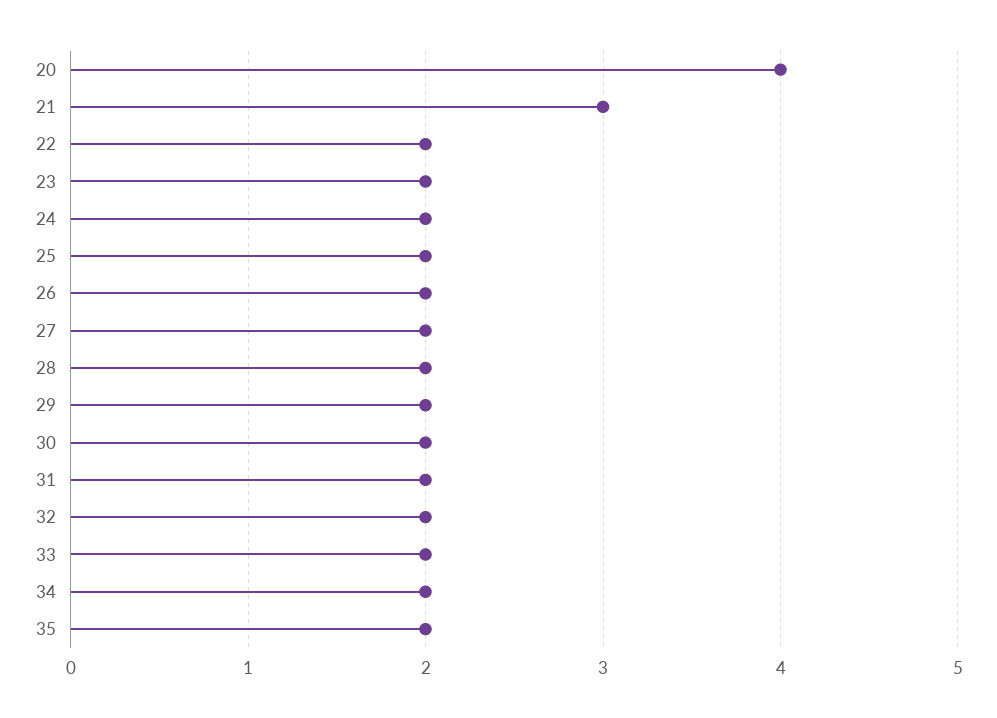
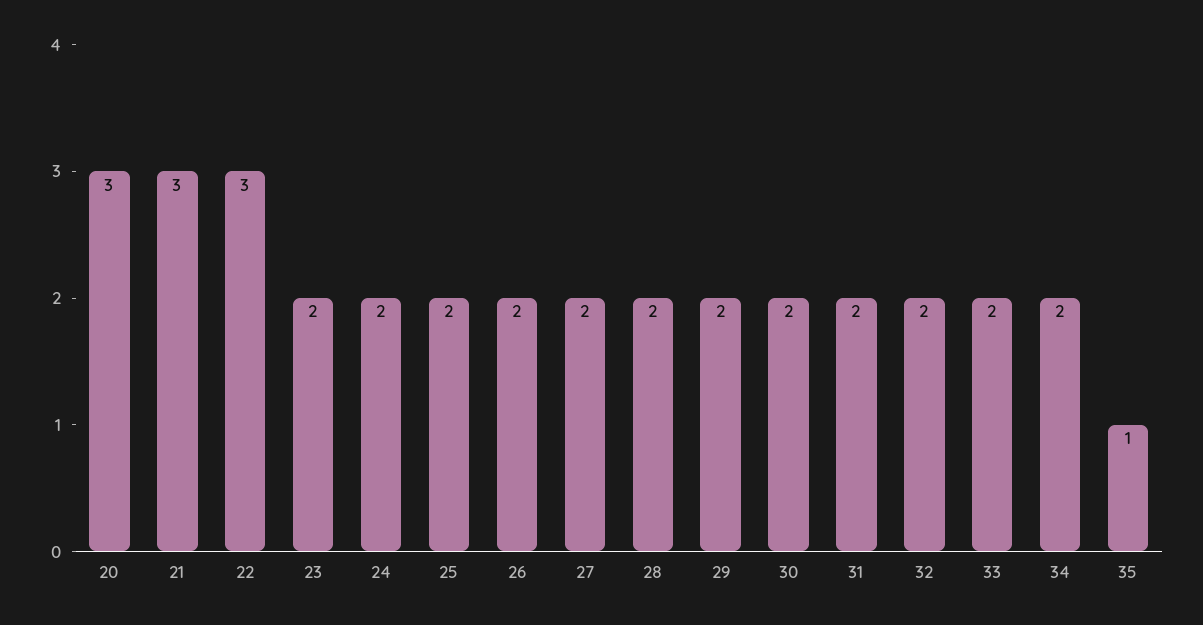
20: 4 -> 3
22: 2 -> 3
35: 2 -> 1

